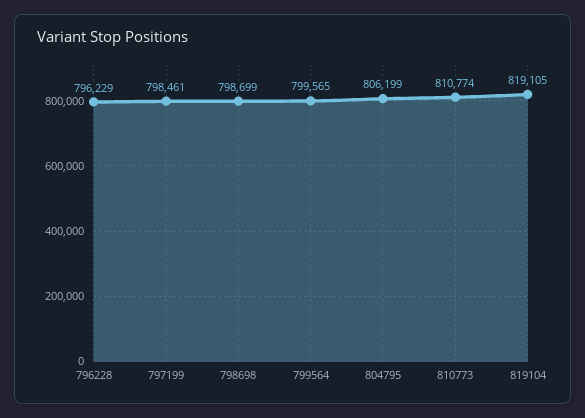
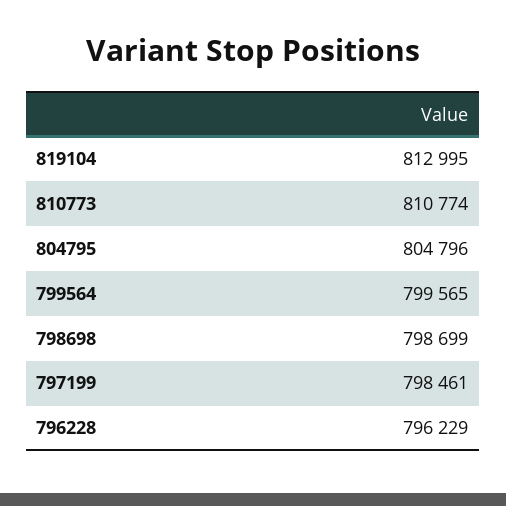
804795: 806199 -> 804796
819104: 819105 -> 812995

